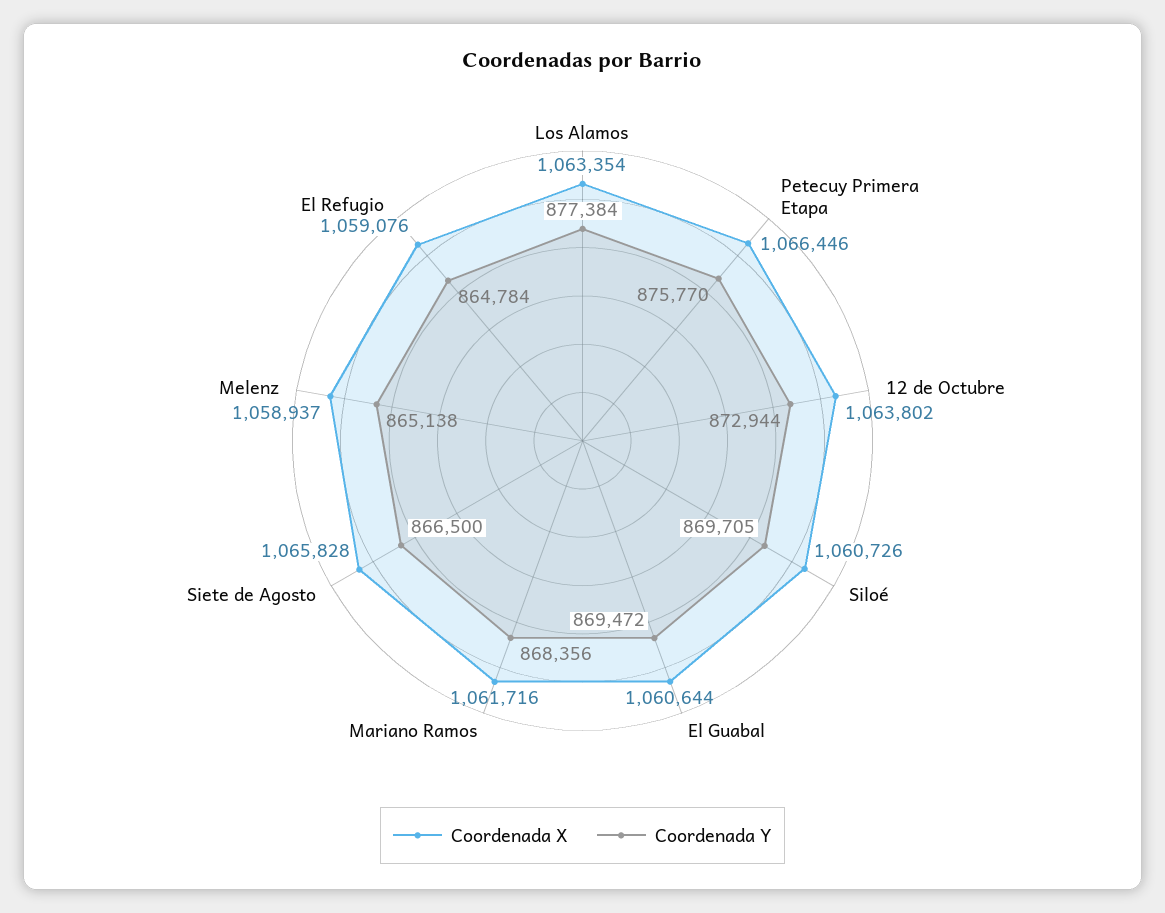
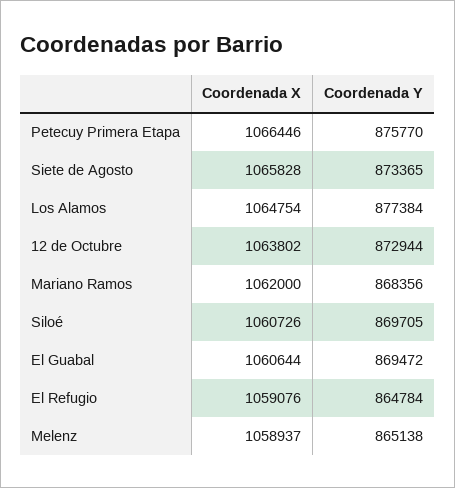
Coordenada X, Los Alamos: 1063354 -> 1064754
Coordenada X, Mariano Ramos: 1061716 -> 1062000
Coordenada Y, Siete de Agosto: 866500 -> 873365

